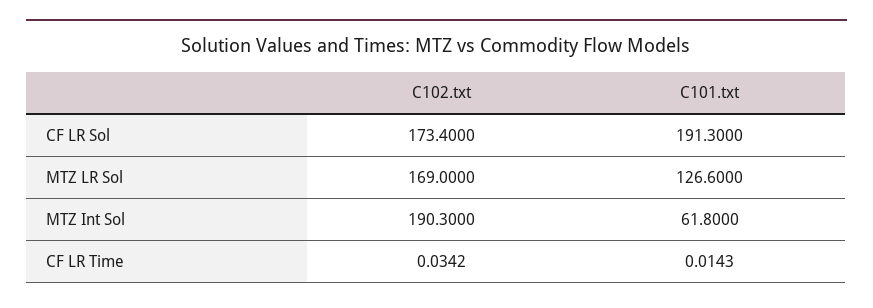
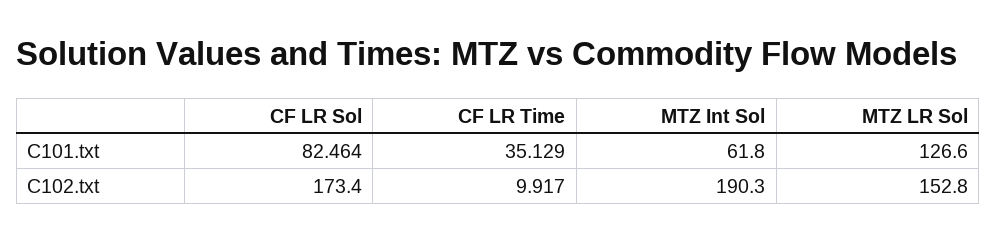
C101.txt, CF LR Sol: 191.3 -> 82.464
C102.txt, MTZ LR Sol: 169 -> 152.8
C102.txt, CF LR Time: 0.0342 -> 9.917
C101.txt, CF LR Time: 0.0143 -> 35.129

